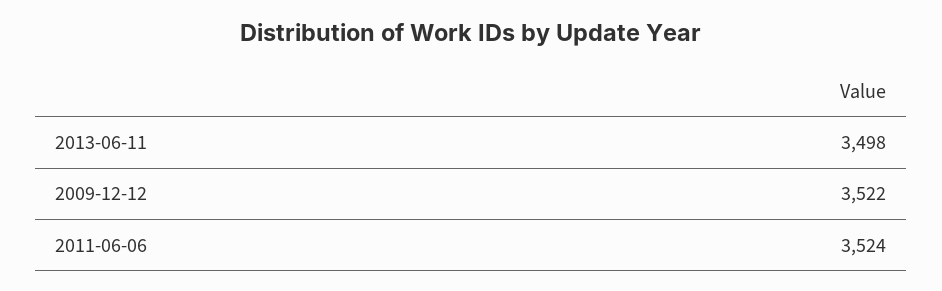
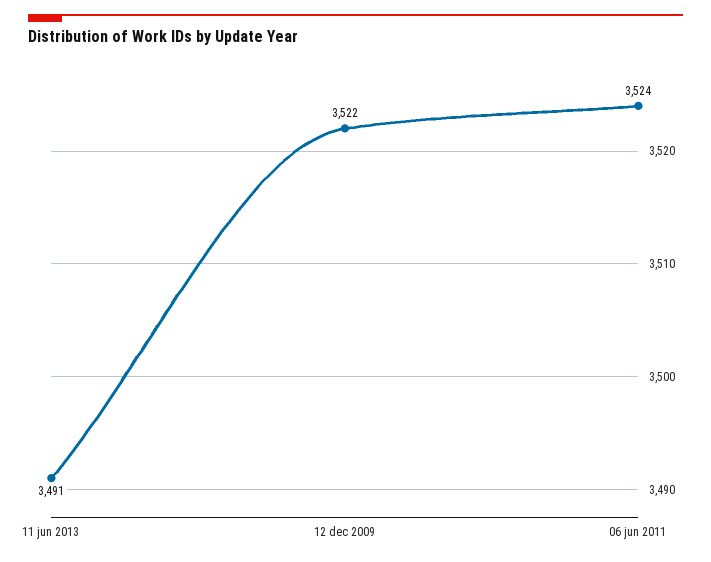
2013-06-11: 3498 -> 3491

